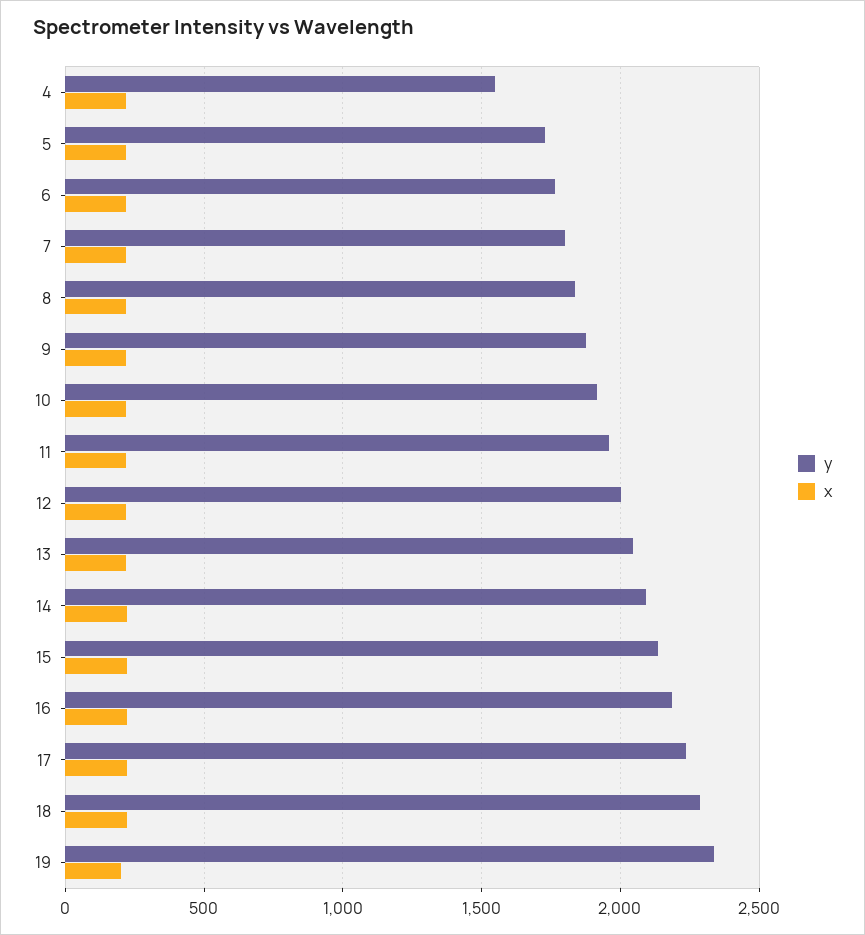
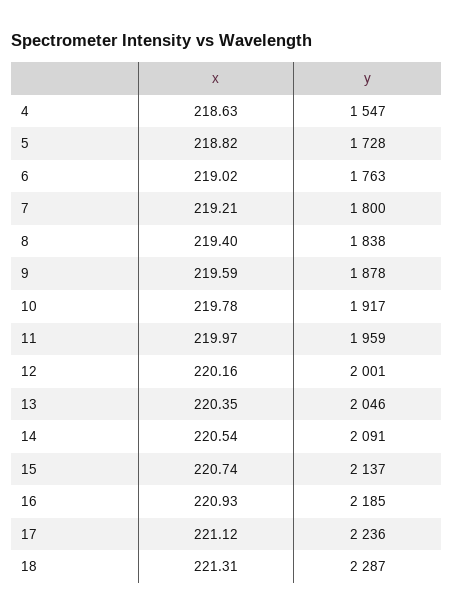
y, 19: 2350 -> none
x, 19: 200 -> none

